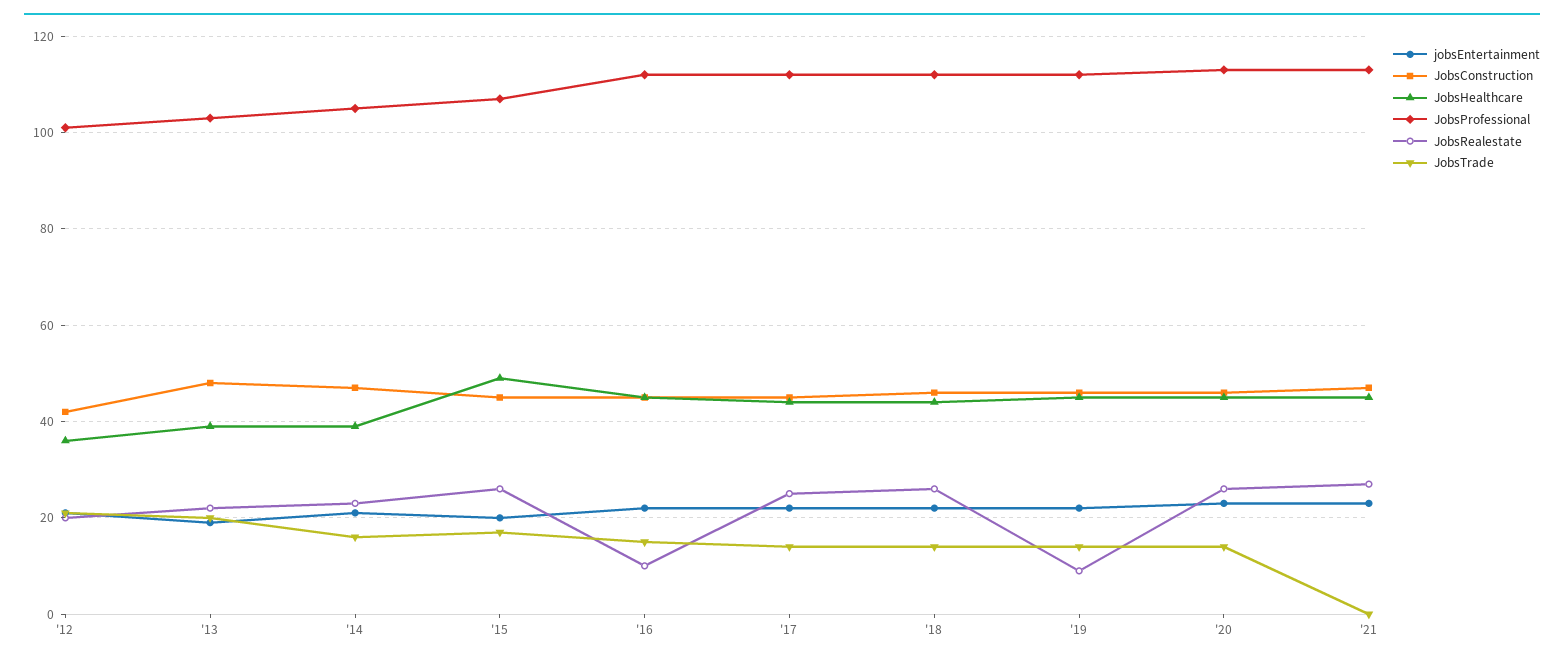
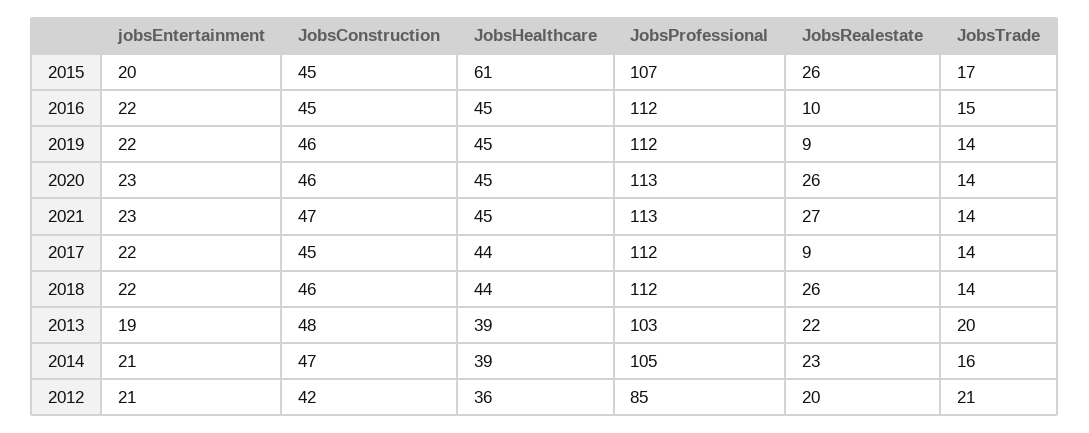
JobsProfessional, '12: 100 -> 85
JobsHealthcare, '15: 50 -> 61
JobsRealestate, '17: 25 -> 9
JobsTrade, '21: 0 -> 14

